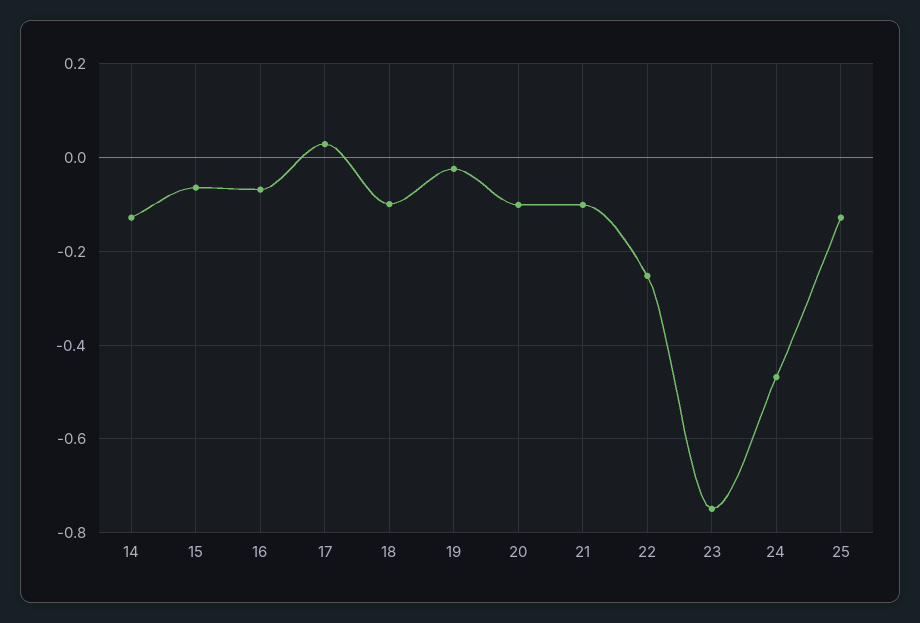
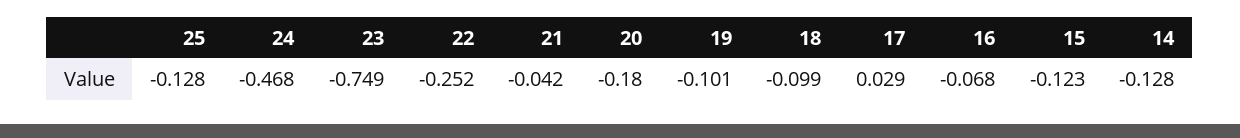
15: -0.06 -> -0.123
19: -0.02 -> -0.101
20: -0.1 -> -0.18
21: -0.1 -> -0.042

